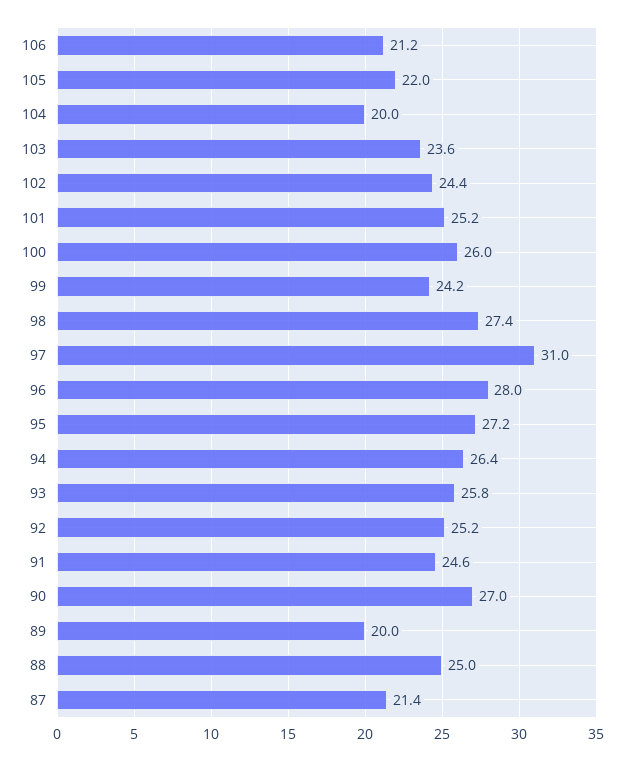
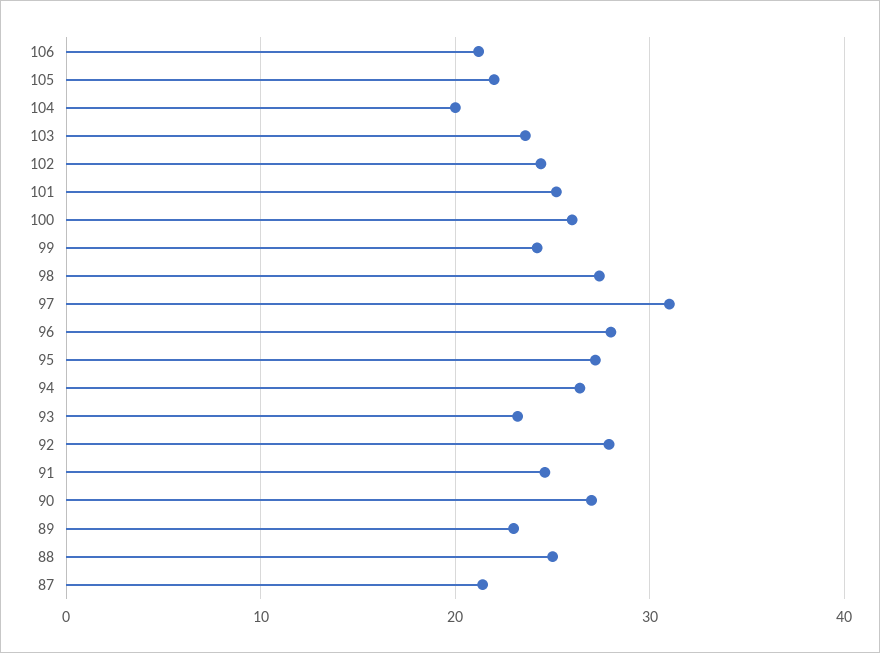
93: 25.8 -> 23
92: 25.2 -> 28
89: 20 -> 23

